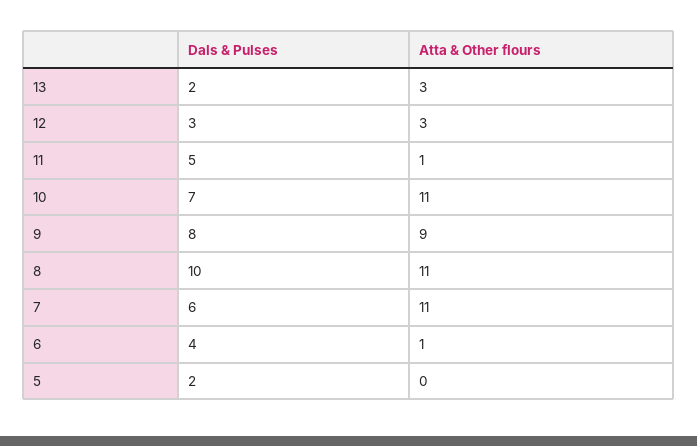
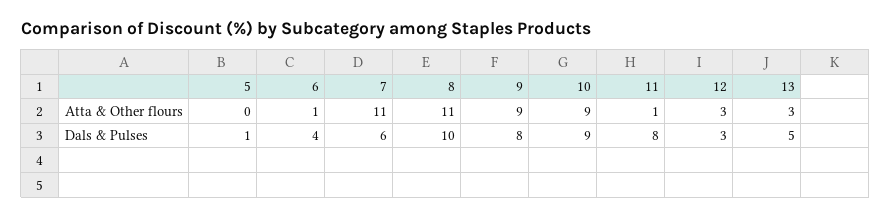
Dals & Pulses, 13: 2 -> 5
Dals & Pulses, 11: 5 -> 8
Dals & Pulses, 10: 7 -> 9
Atta & Other flours, 10: 11 -> 9
Dals & Pulses, 5: 2 -> 1

